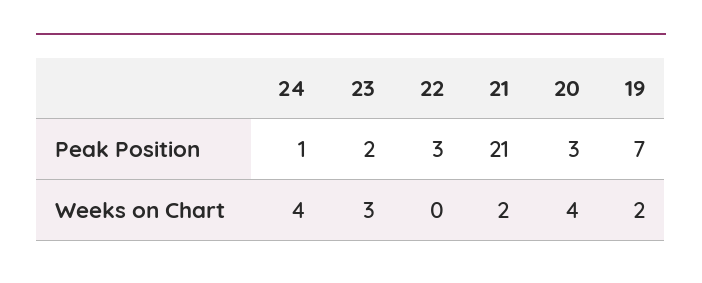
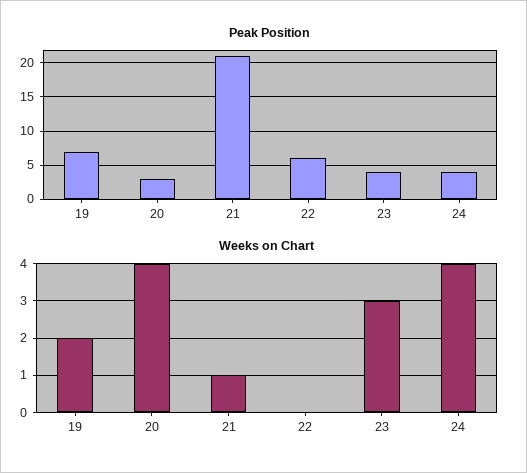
Peak Position, 24: 1 -> 4
Peak Position, 23: 2 -> 4
Peak Position, 22: 3 -> 6
Weeks on Chart, 21: 2 -> 1

